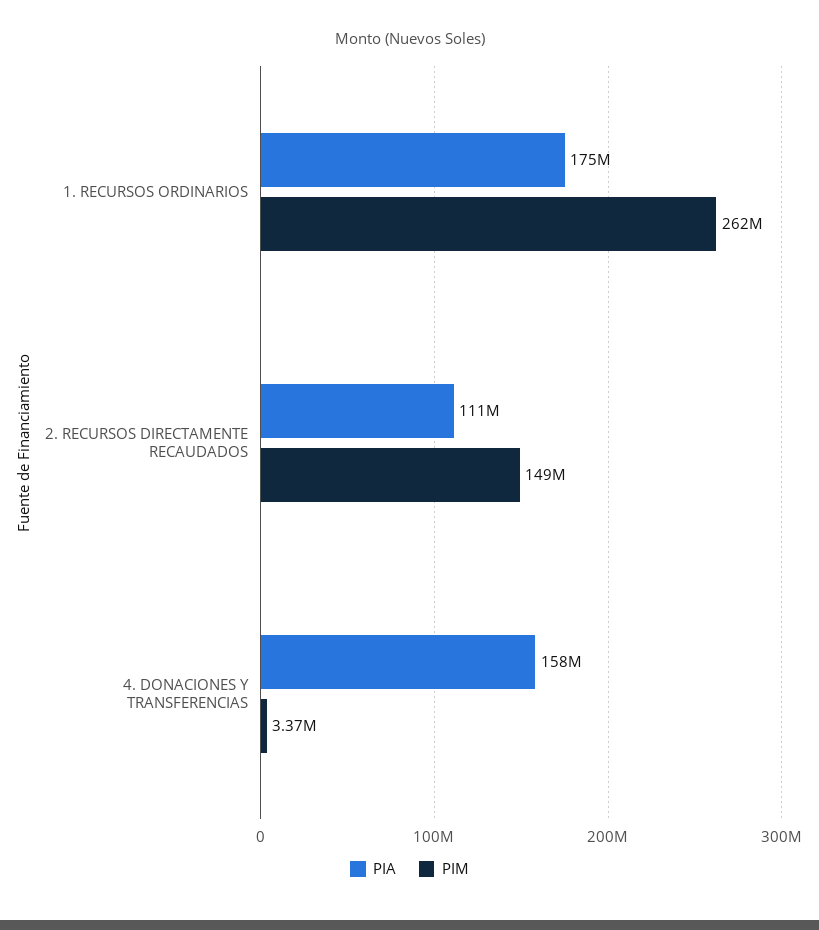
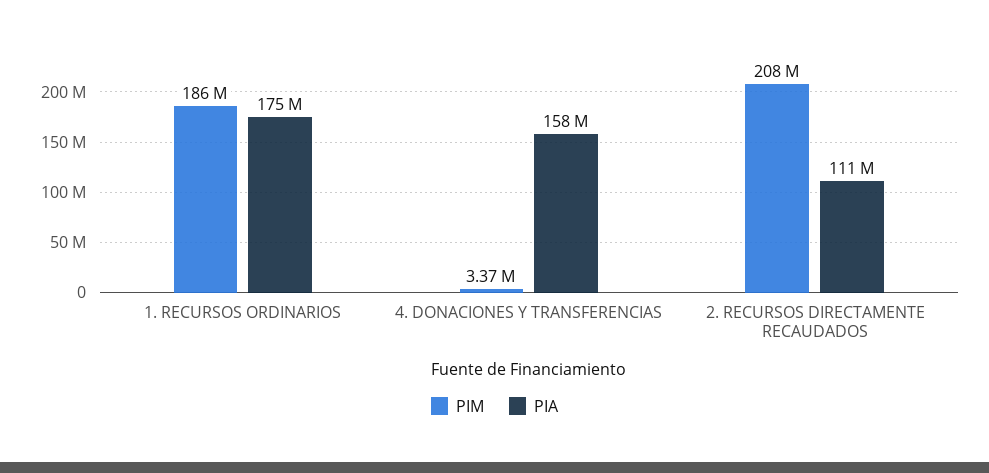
PIM, 1. RECURSOS ORDINARIOS: 262000000 -> 186000000
PIM, 2. RECURSOS DIRECTAMENTE RECAUDADOS: 149000000 -> 208000000

